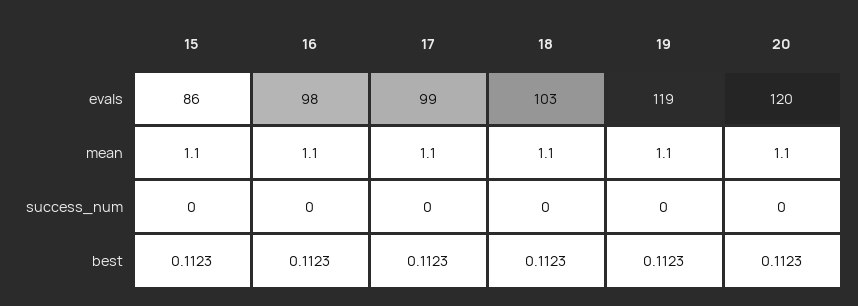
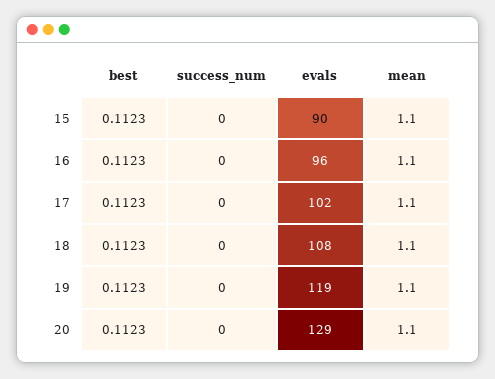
15, evals: 86 -> 90
16, evals: 98 -> 96
17, evals: 99 -> 102
18, evals: 103 -> 108
20, evals: 120 -> 129

